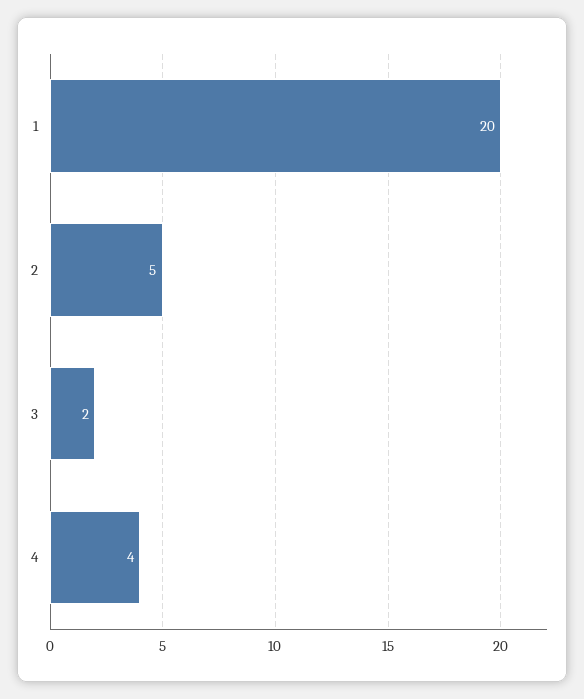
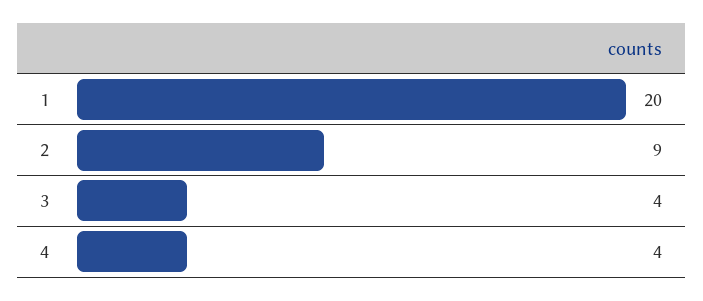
2: 5 -> 9
3: 2 -> 4

